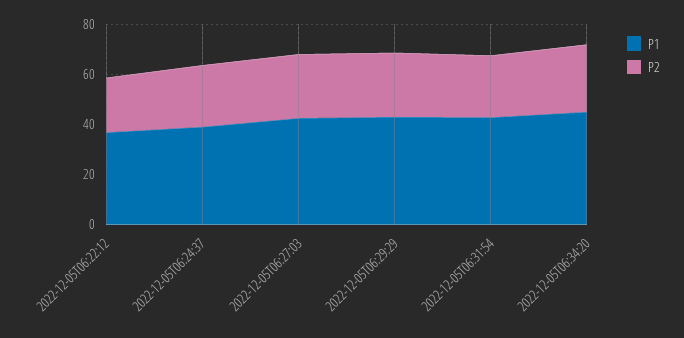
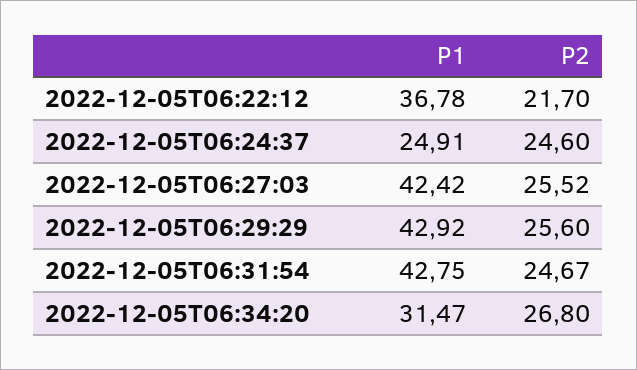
P1, 2022-12-05T06:24:37: 40 -> 24.91
P1, 2022-12-05T06:34:20: 45 -> 31.47

